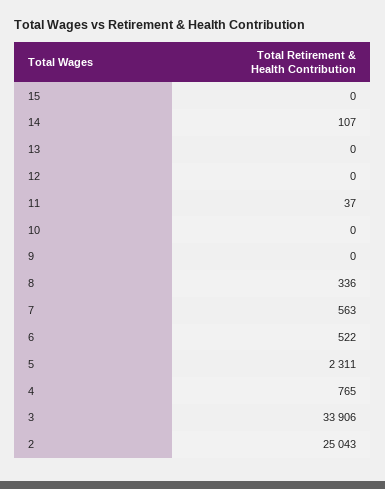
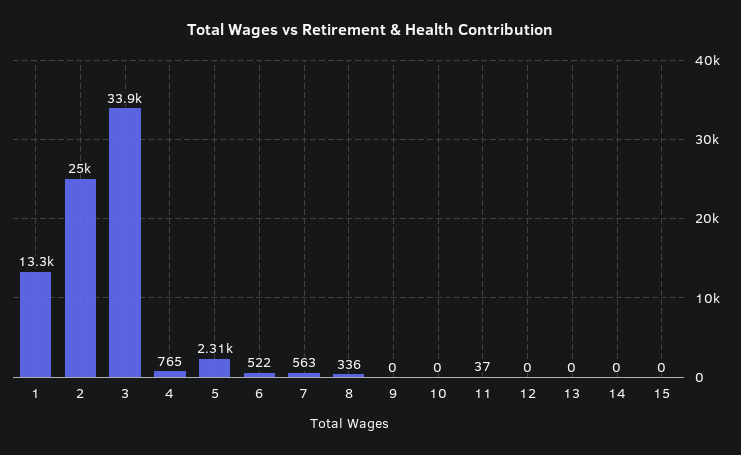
14: 107 -> 0
1: none -> 13300

